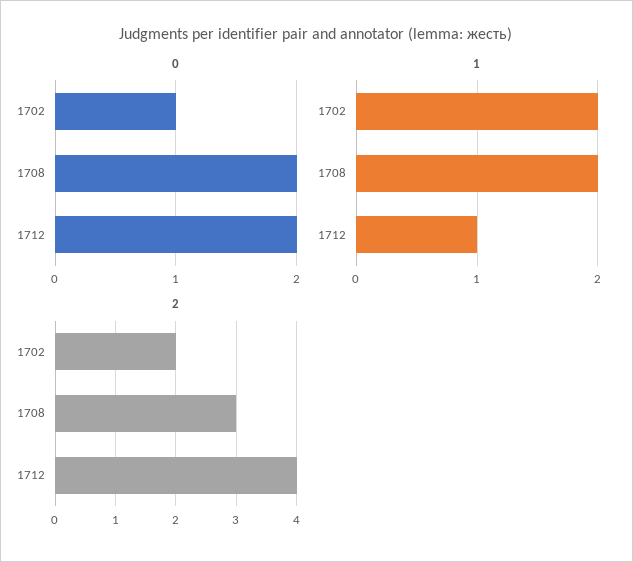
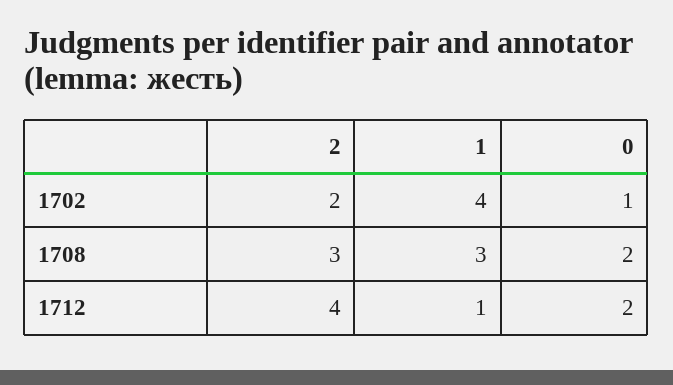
1, 1702: 2 -> 4
1, 1708: 2 -> 3

